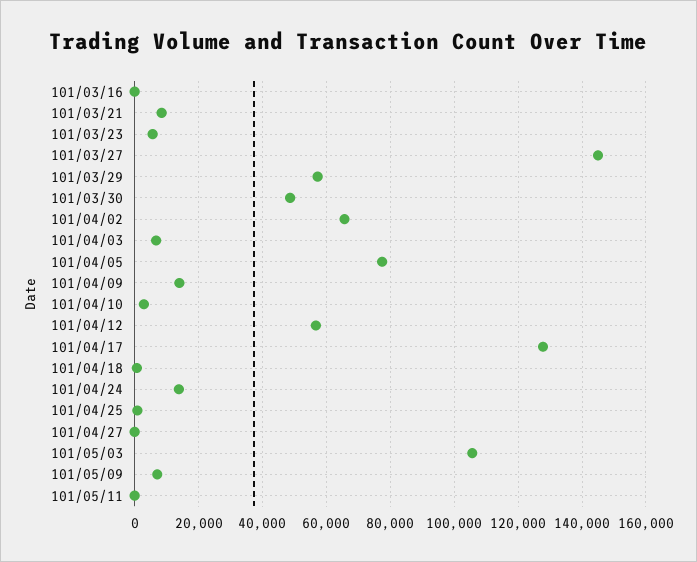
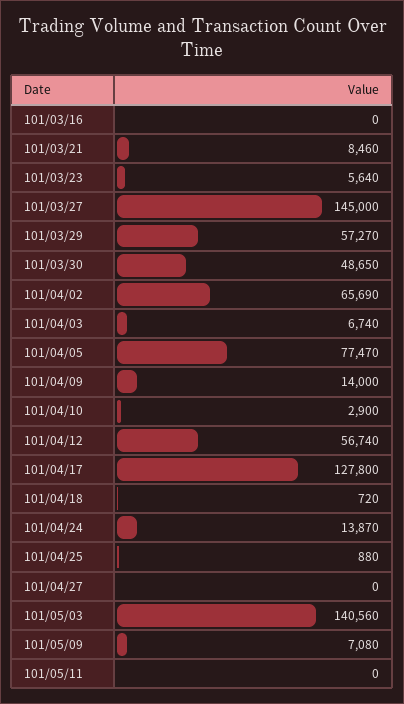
101/05/03: 106000 -> 140560

